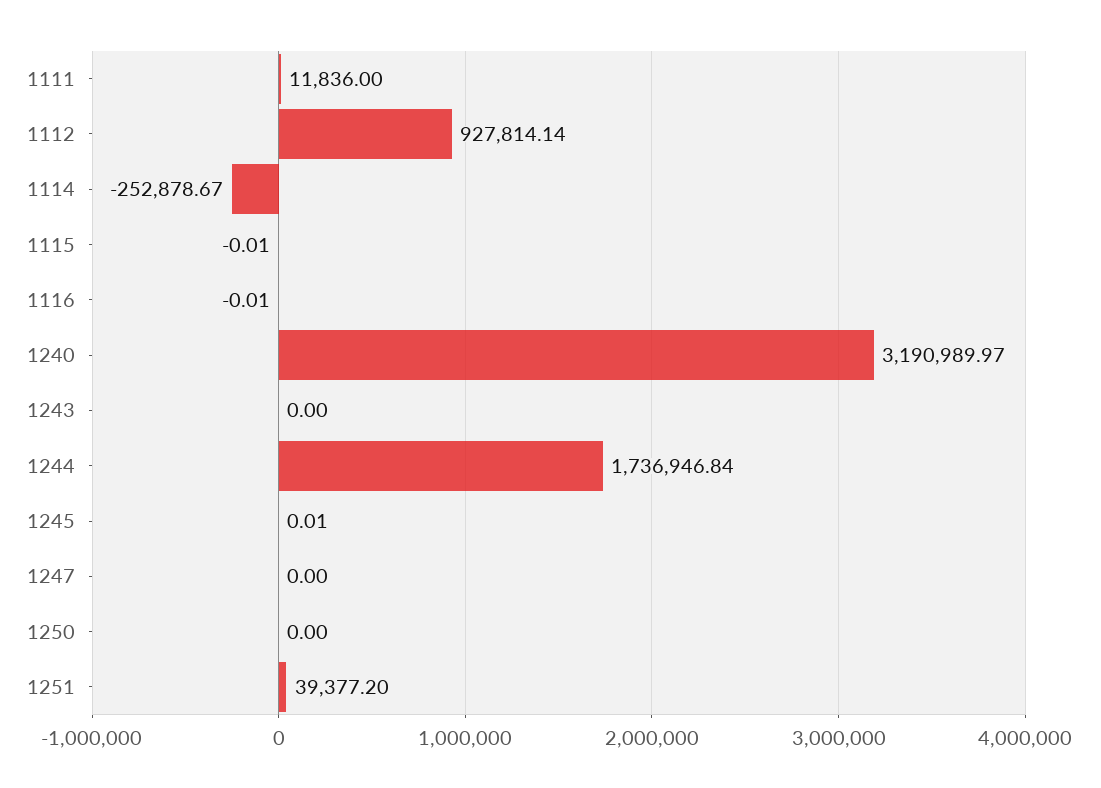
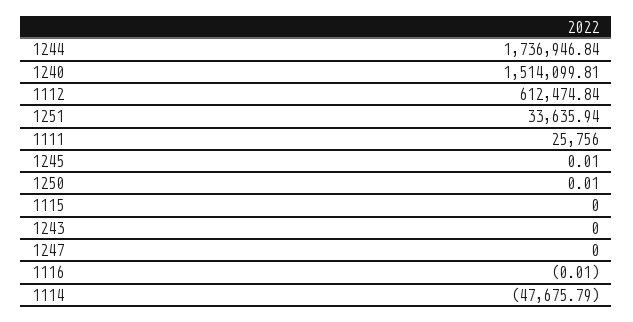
1111: 11836 -> 25756
1112: 927814.14 -> 612474.84
1114: -252878.67 -> -47675.79
1115: -0.01 -> 0
1240: 3190989.97 -> 1514099.81
1250: 0 -> 0.01
1251: 39377.2 -> 33635.94

